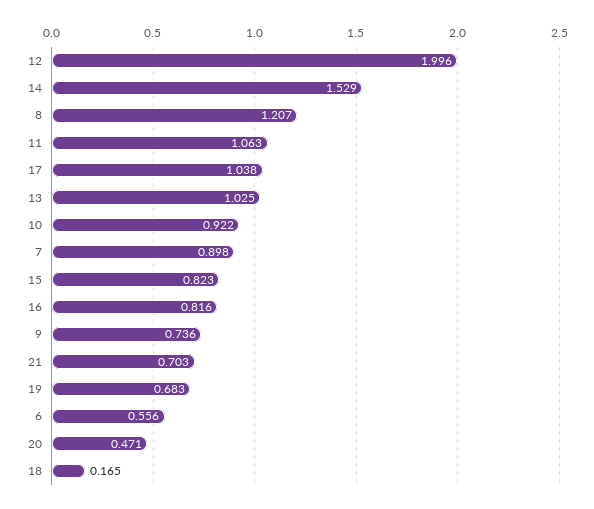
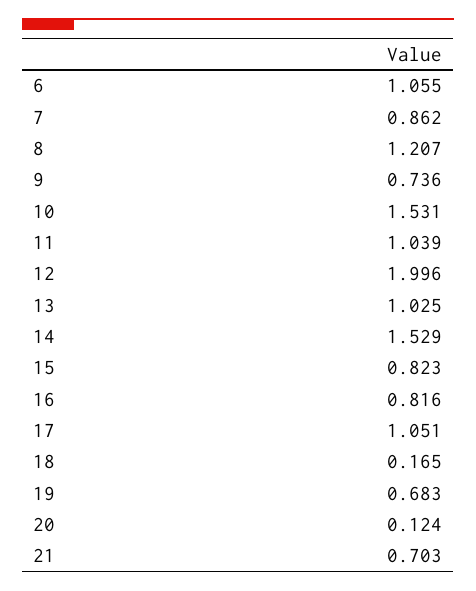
11: 1.063 -> 1.039
17: 1.038 -> 1.051
10: 0.922 -> 1.531
7: 0.898 -> 0.862
6: 0.556 -> 1.055
20: 0.471 -> 0.124

